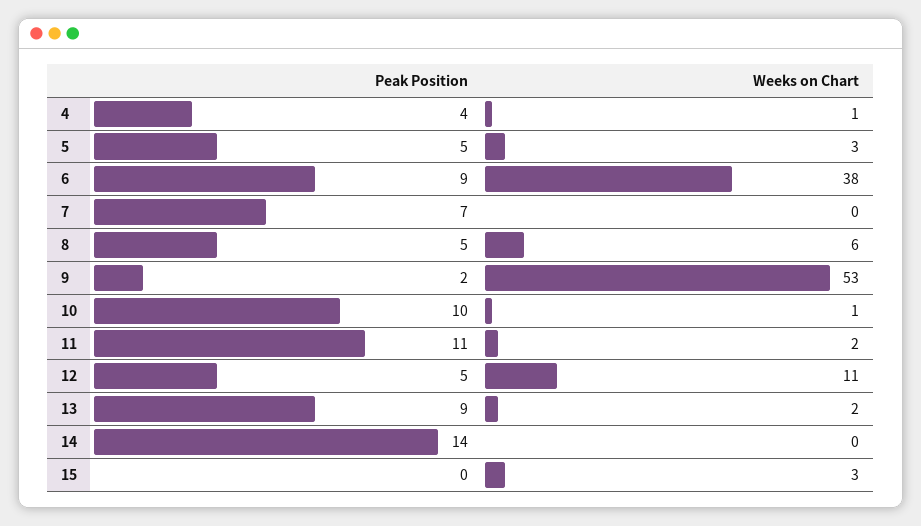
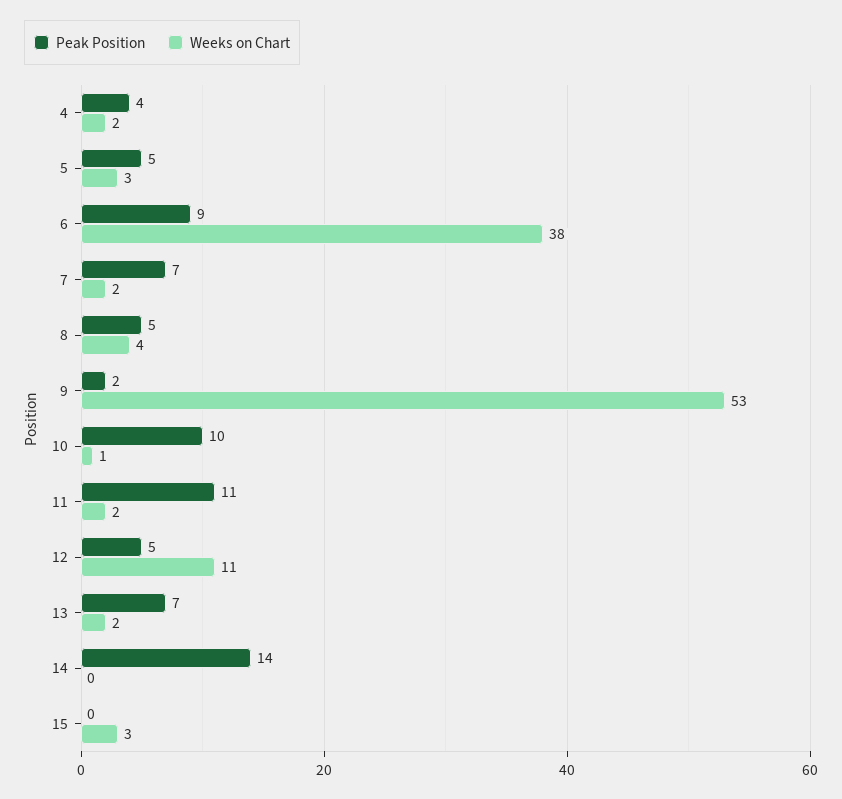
Weeks on Chart, 4: 1 -> 2
Weeks on Chart, 7: 0 -> 2
Weeks on Chart, 8: 6 -> 4
Peak Position, 13: 9 -> 7

